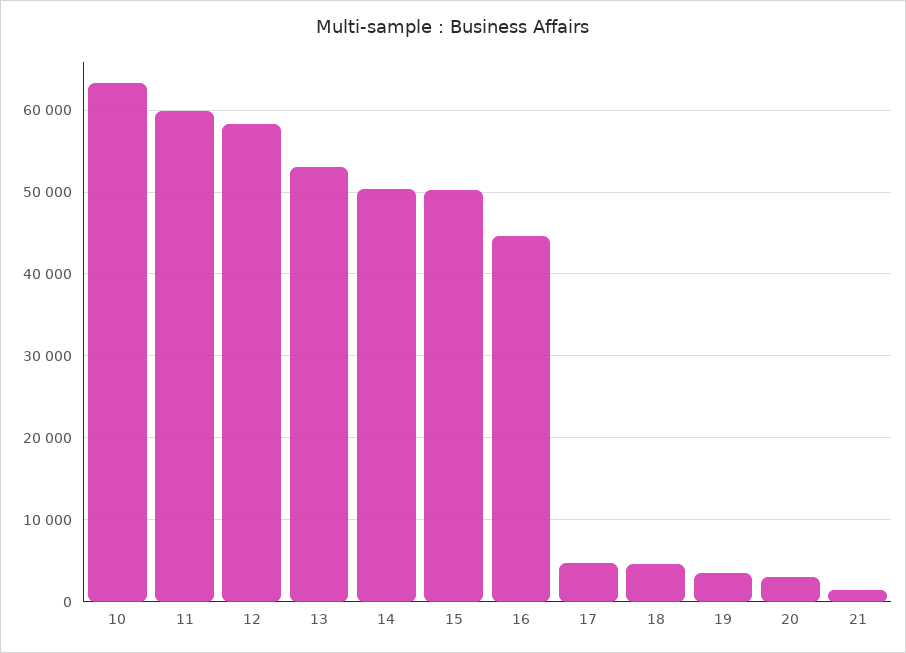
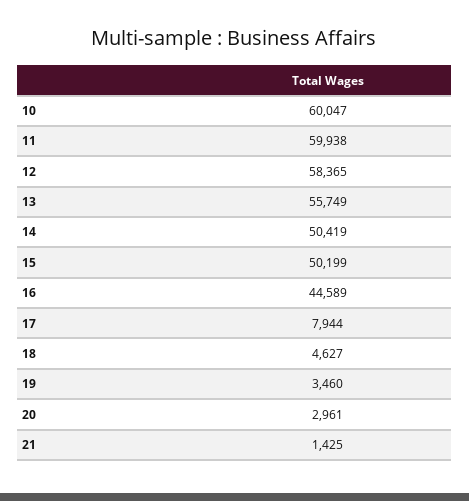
10: 63000 -> 60047
13: 53000 -> 55749
17: 5000 -> 7944

